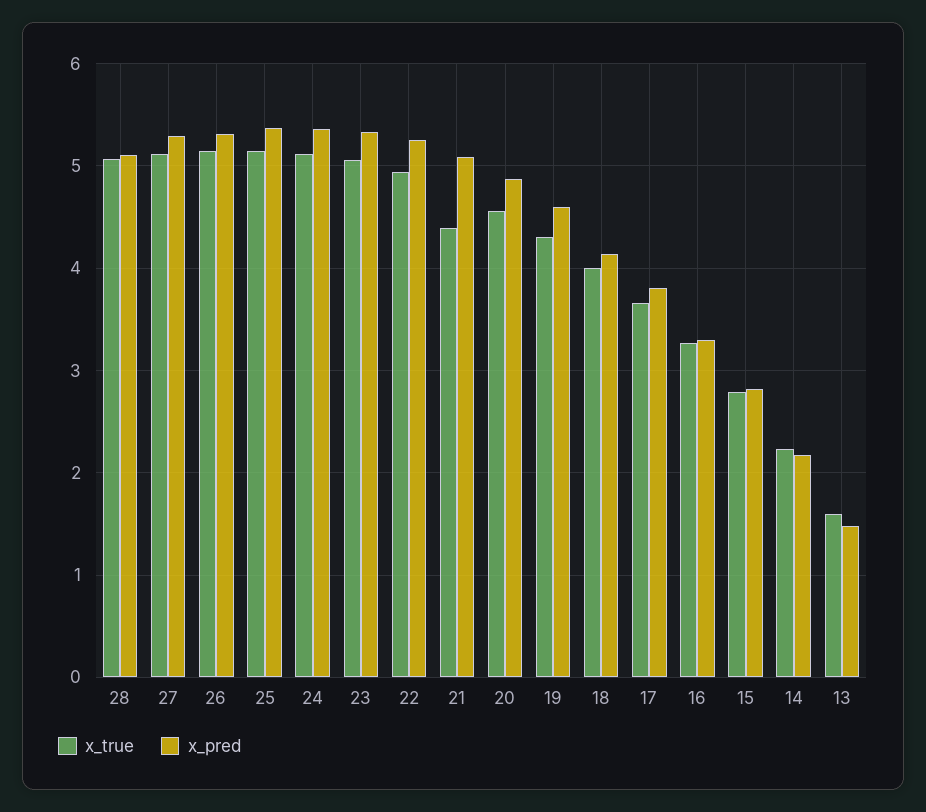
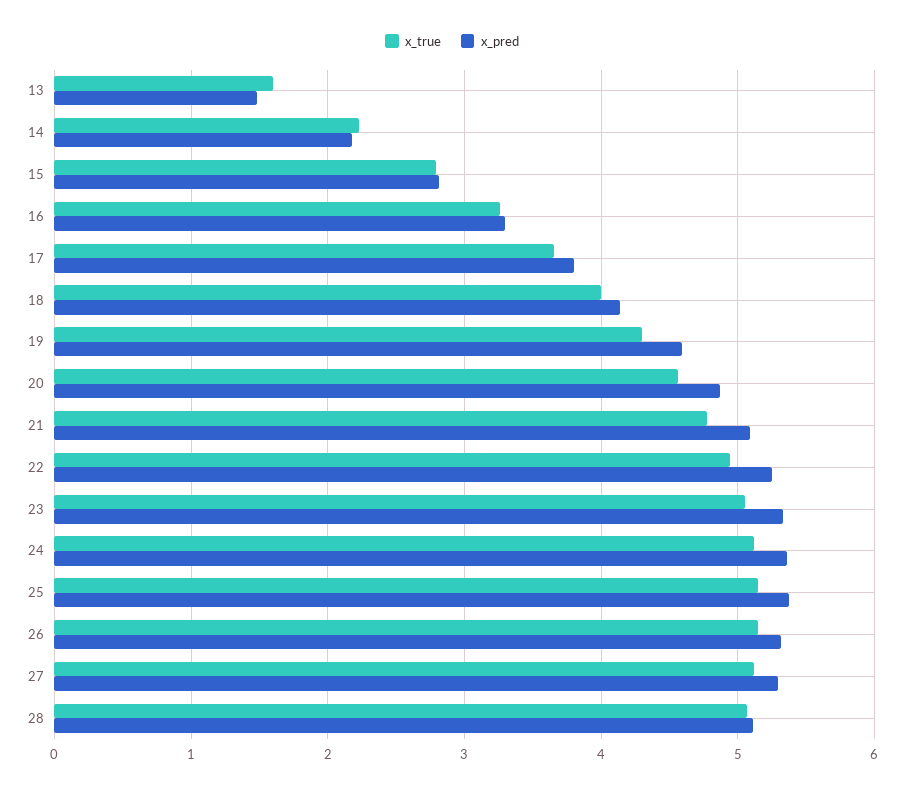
x_true, 21: 4.4 -> 4.8

